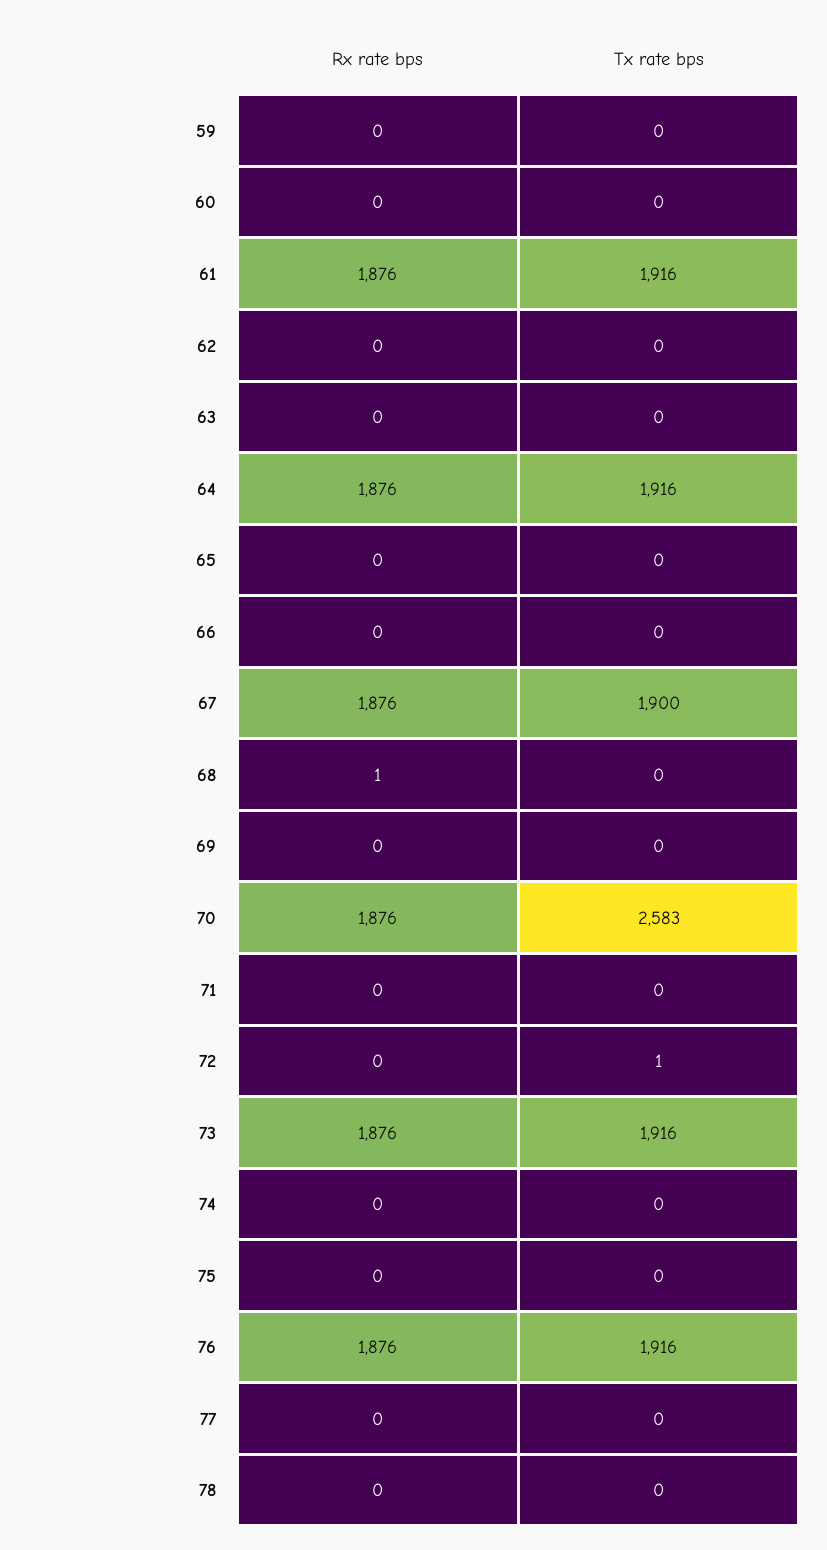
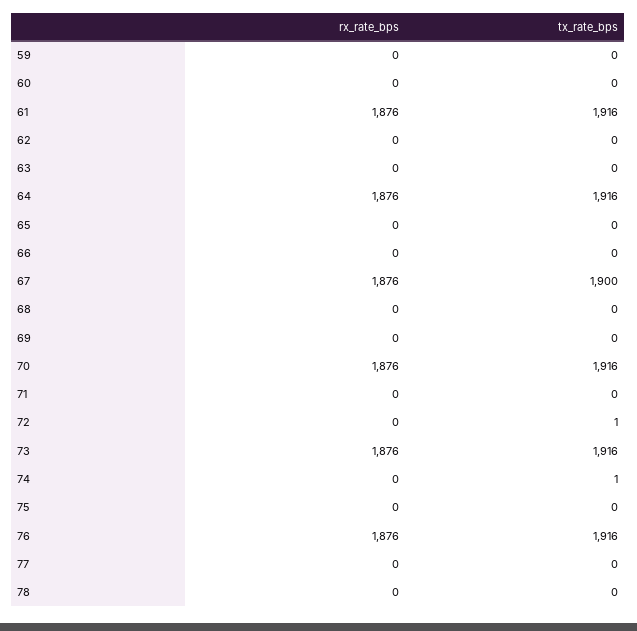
Rx rate bps, 68: 1 -> 0
Tx rate bps, 70: 2583 -> 1916
Tx rate bps, 74: 0 -> 1

